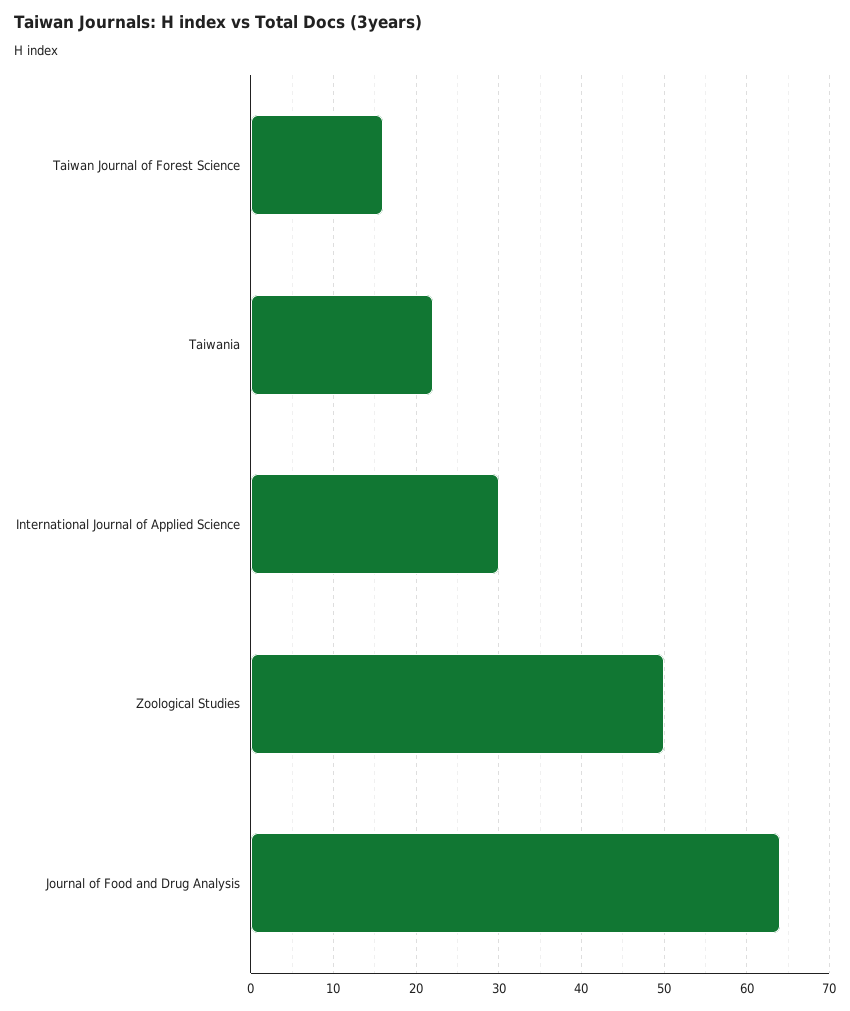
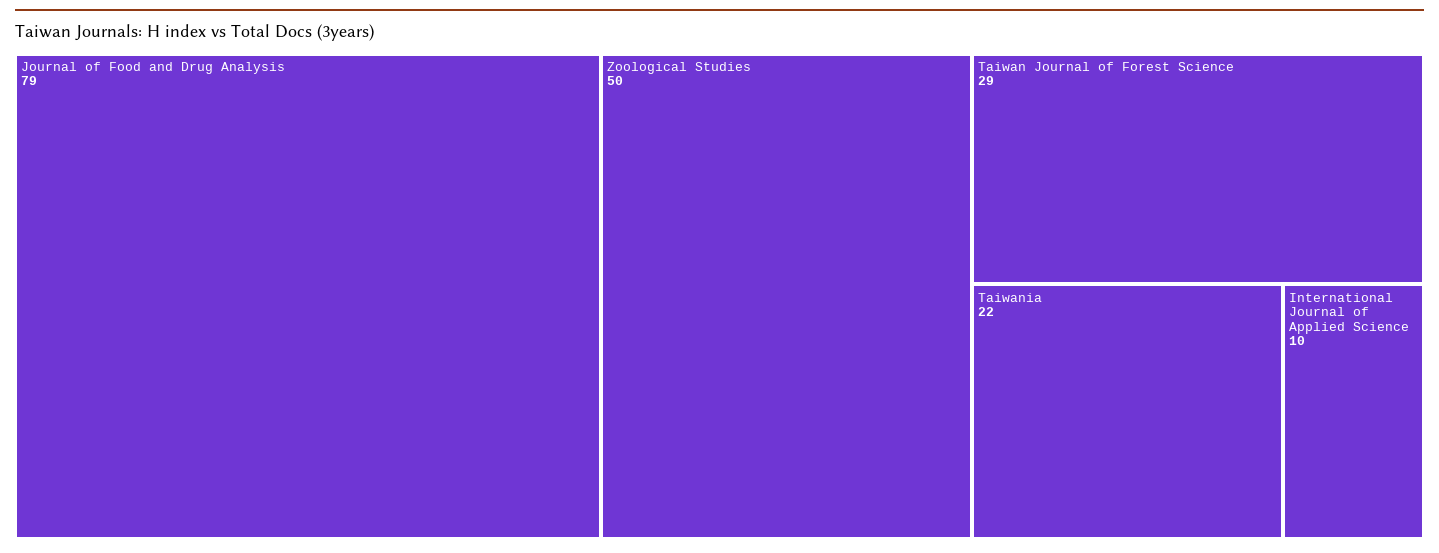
Taiwan Journal of Forest Science: 16 -> 29
International Journal of Applied Science: 30 -> 10
Journal of Food and Drug Analysis: 64 -> 79

